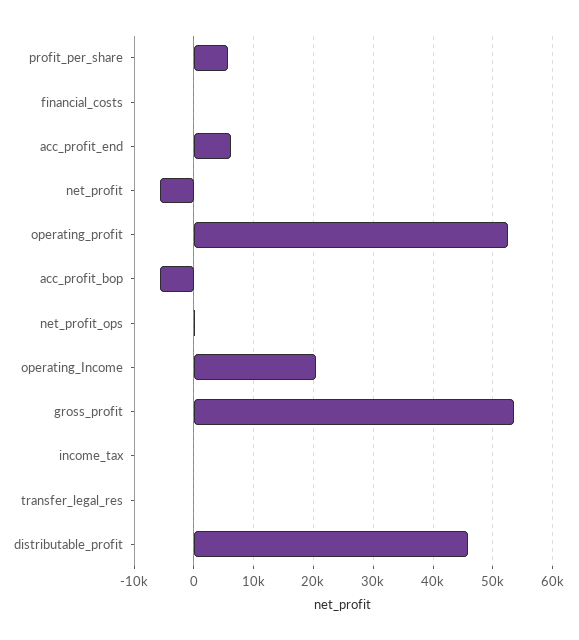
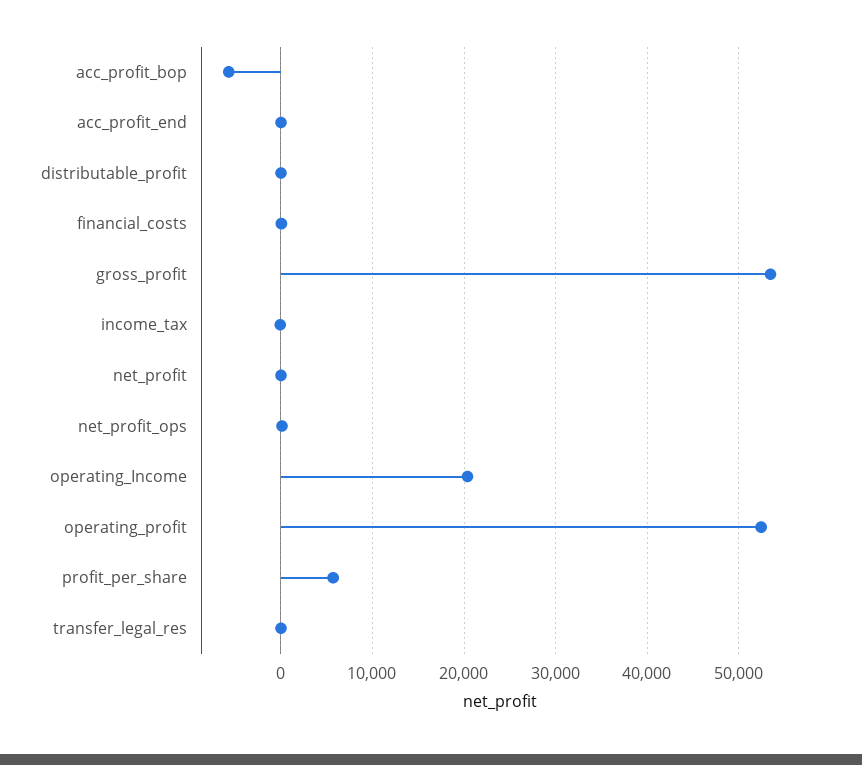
acc_profit_end: 6000 -> 0
net_profit: -6000 -> 0
distributable_profit: 46000 -> 0

